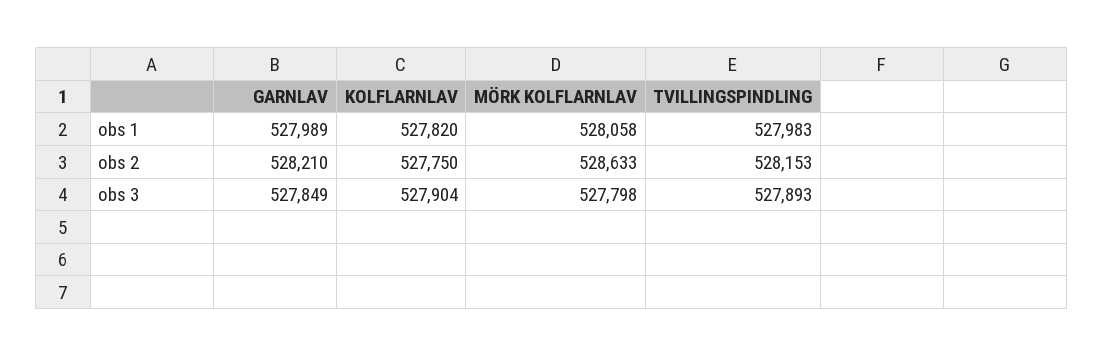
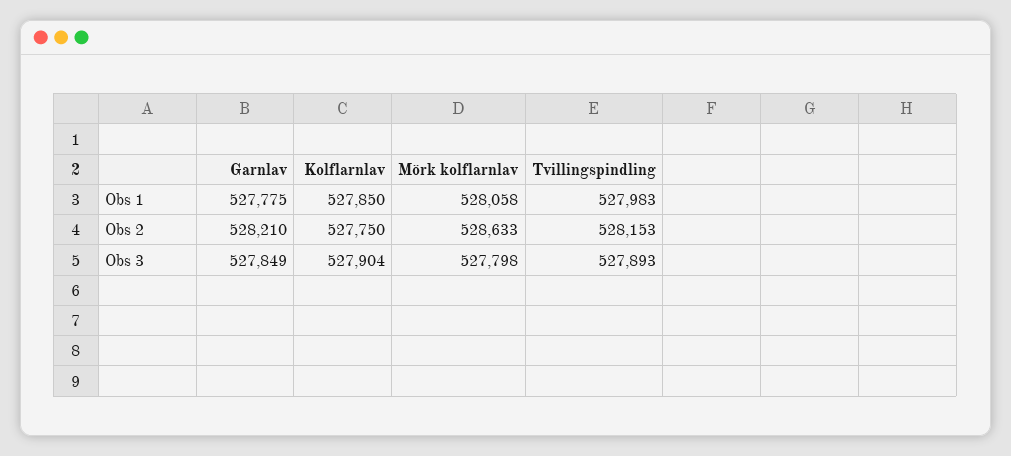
GARNLAV, obs 1: 527989 -> 527775
KOLFLARNLAV, obs 1: 527820 -> 527850

